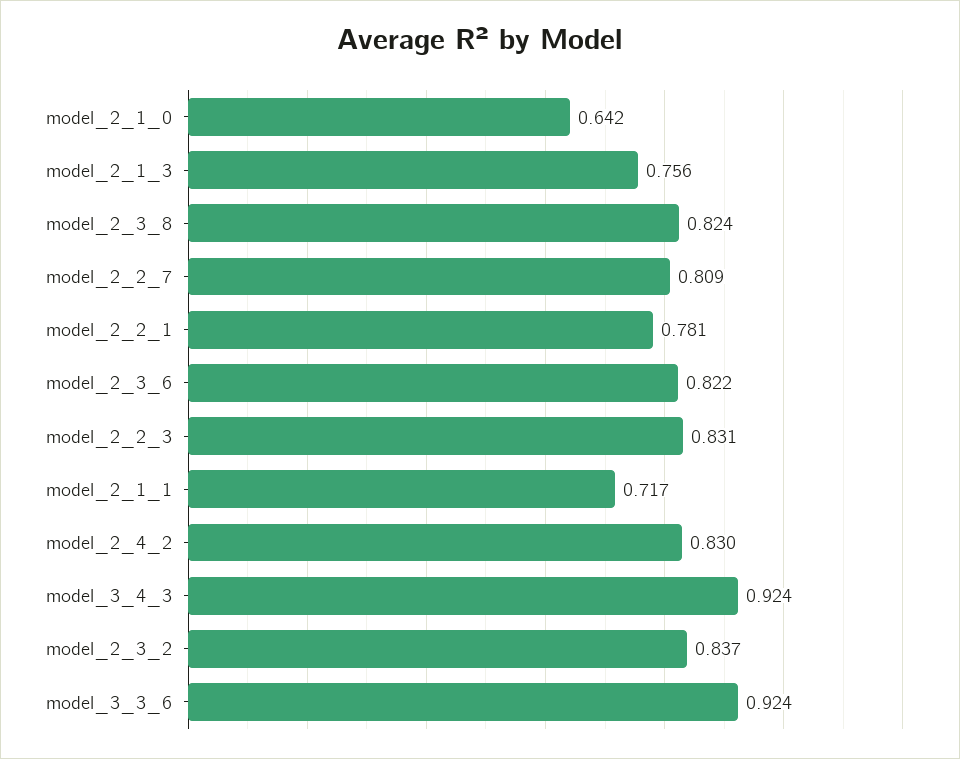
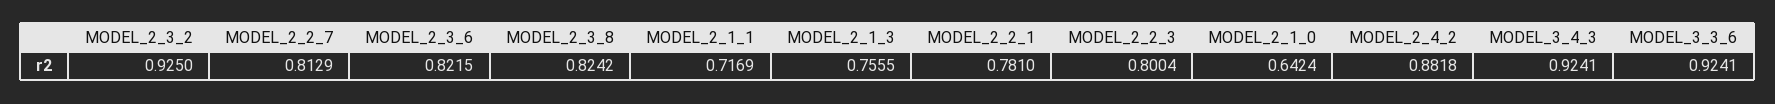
model_2_2_7: 0.809 -> 0.8129
model_2_2_3: 0.831 -> 0.8004
model_2_4_2: 0.83 -> 0.8818
model_2_3_2: 0.837 -> 0.925

